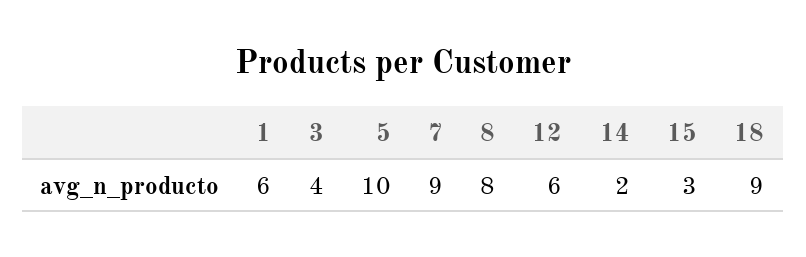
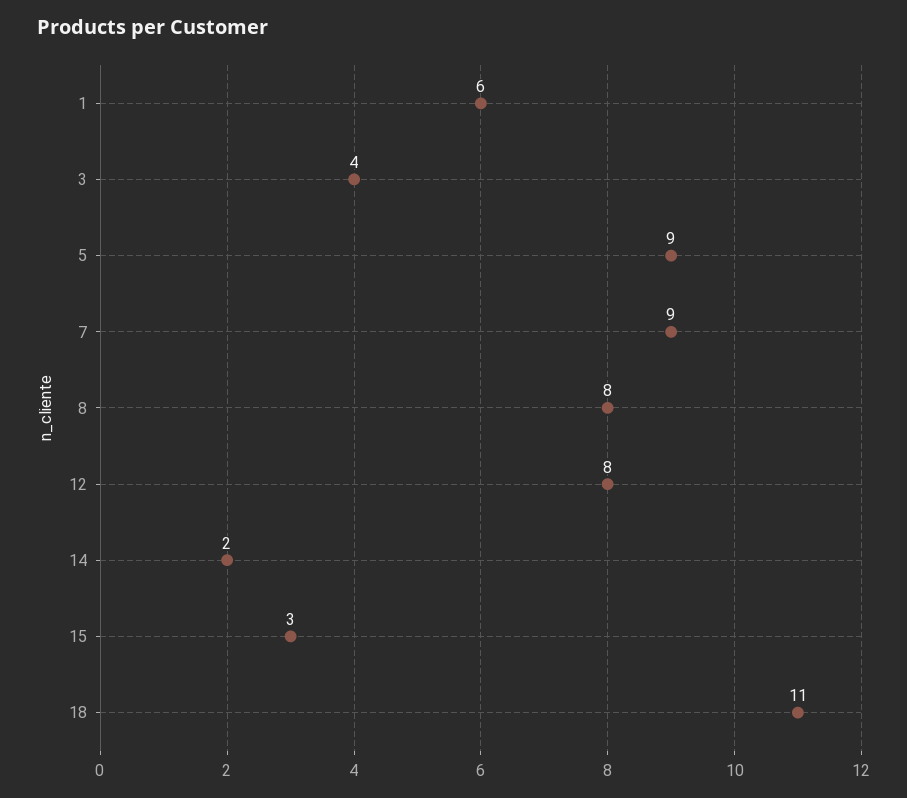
5: 10 -> 9
12: 6 -> 8
18: 9 -> 11

